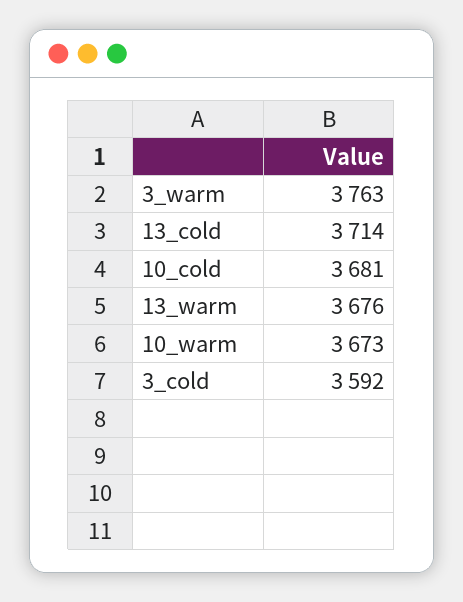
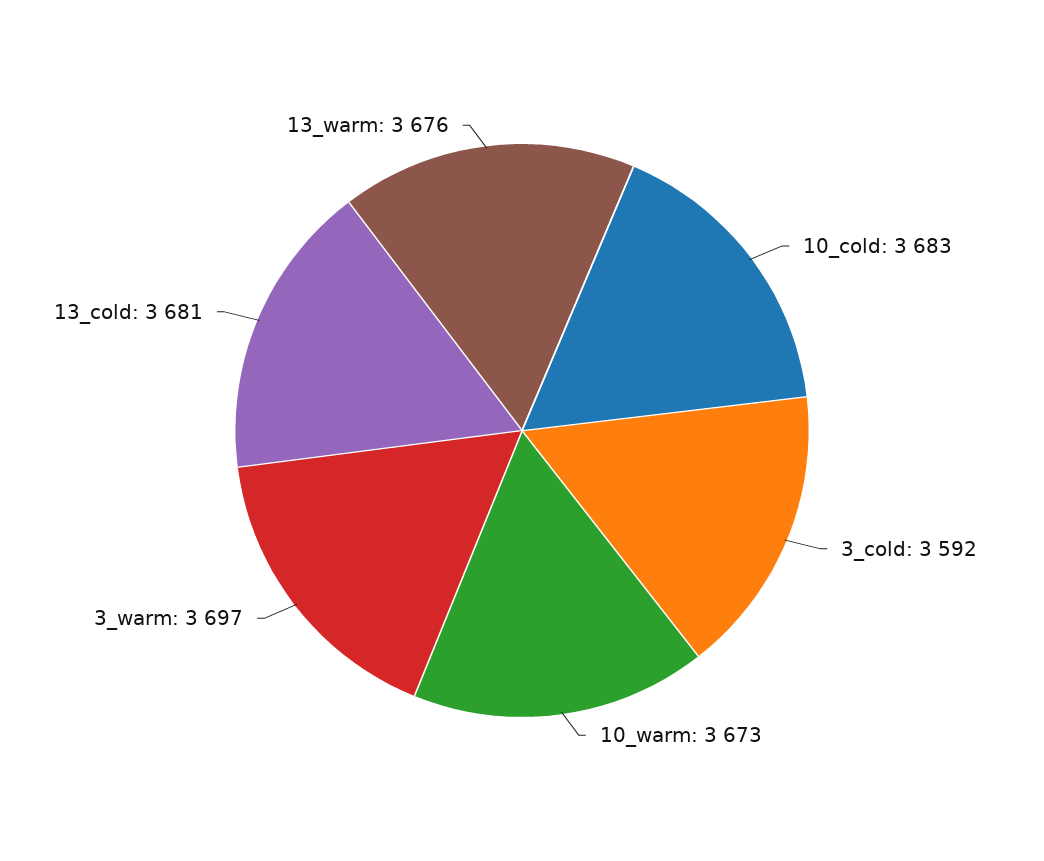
3_warm: 3763 -> 3697
13_cold: 3714 -> 3681
10_cold: 3681 -> 3683

